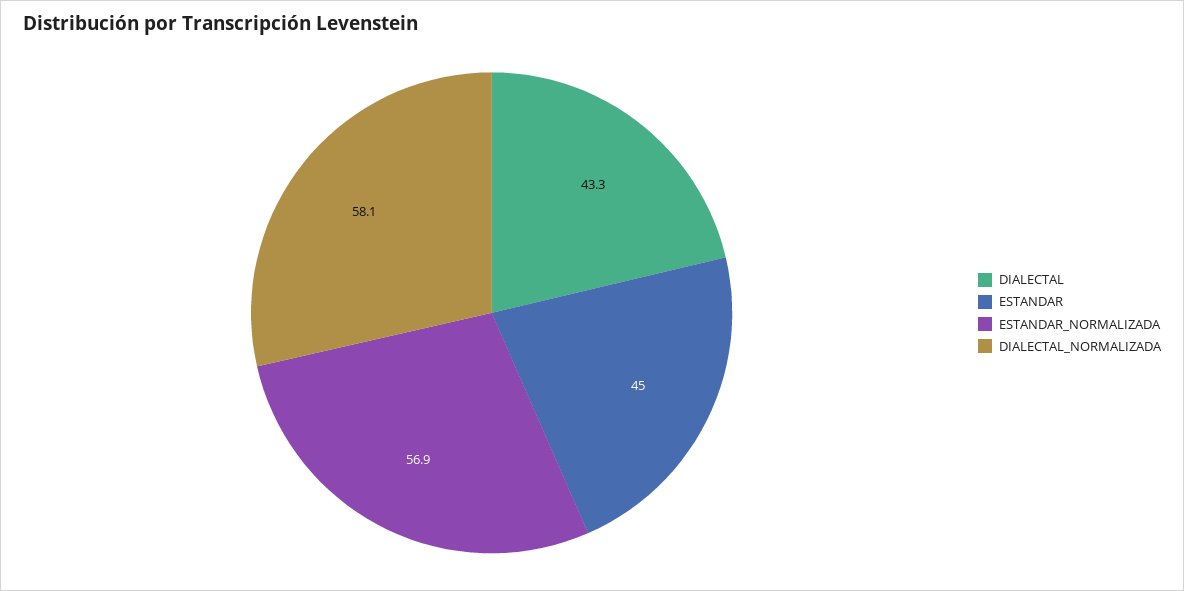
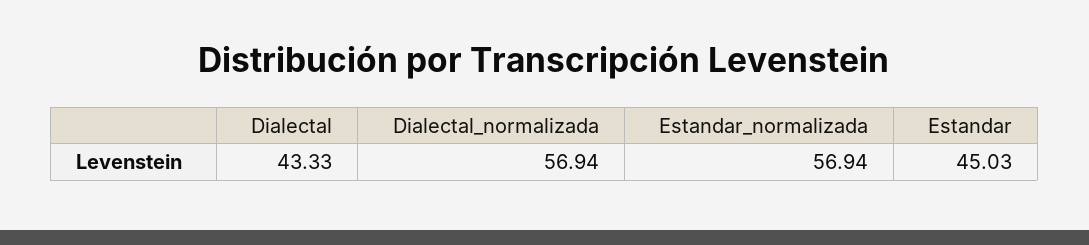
DIALECTAL_NORMALIZADA: 58.1 -> 56.94

